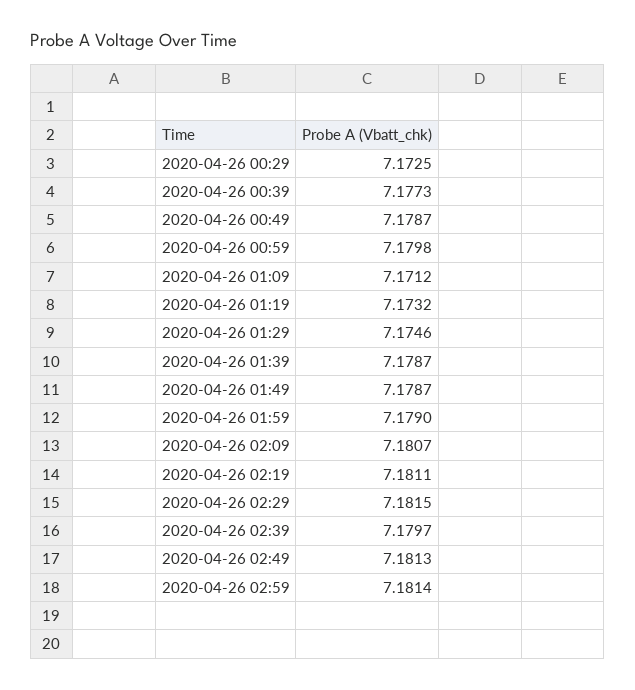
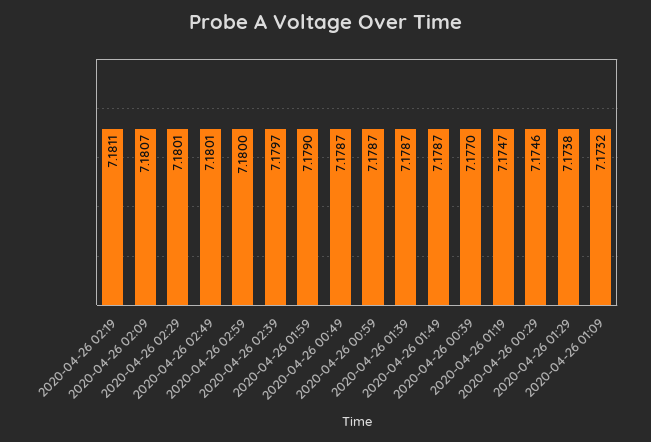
2020-04-26 00:29: 7.1725 -> 7.1746
2020-04-26 00:39: 7.1773 -> 7.177
2020-04-26 00:59: 7.1798 -> 7.1787
2020-04-26 01:09: 7.1712 -> 7.1732
2020-04-26 01:19: 7.1732 -> 7.1747
2020-04-26 01:29: 7.1746 -> 7.1738
2020-04-26 02:29: 7.1815 -> 7.1801
2020-04-26 02:49: 7.1813 -> 7.1801
2020-04-26 02:59: 7.1814 -> 7.18

